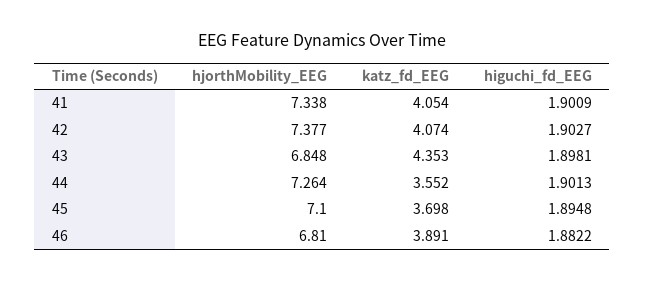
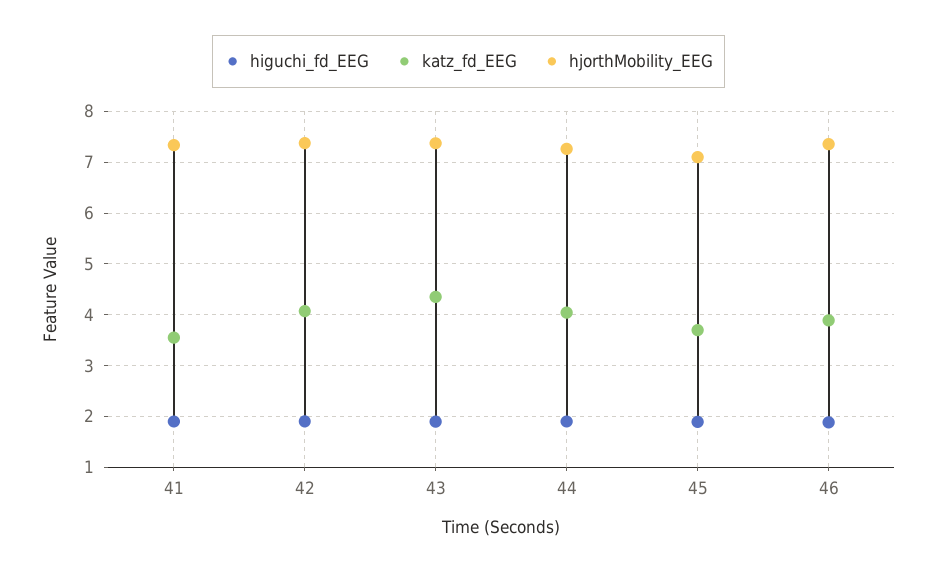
katz_fd_EEG, 41: 4.054 -> 3.6
hjorthMobility_EEG, 43: 6.848 -> 7.4
katz_fd_EEG, 44: 3.552 -> 4
hjorthMobility_EEG, 46: 6.81 -> 7.4

